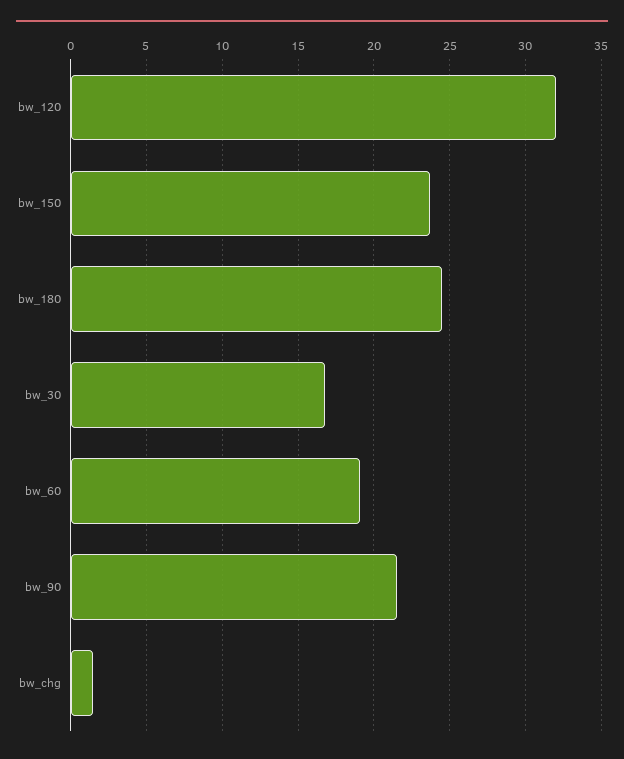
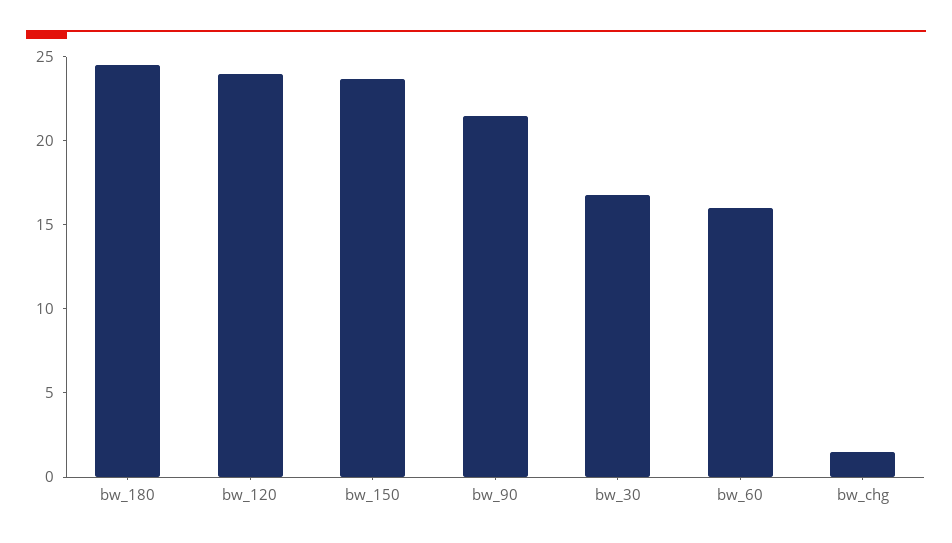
bw_120: 32 -> 24
bw_60: 19 -> 16

